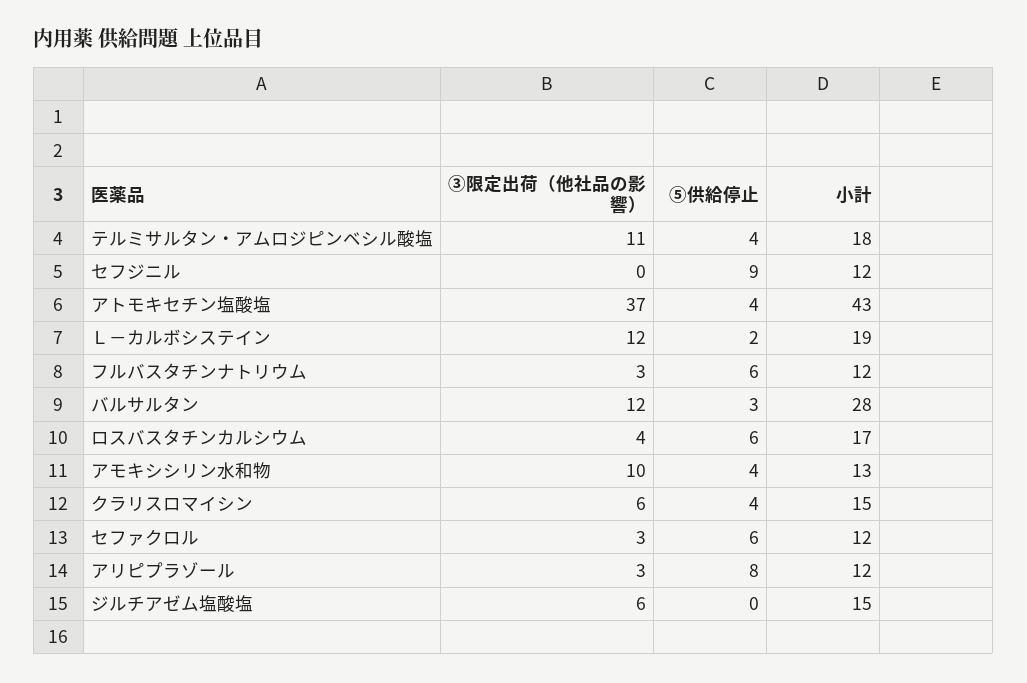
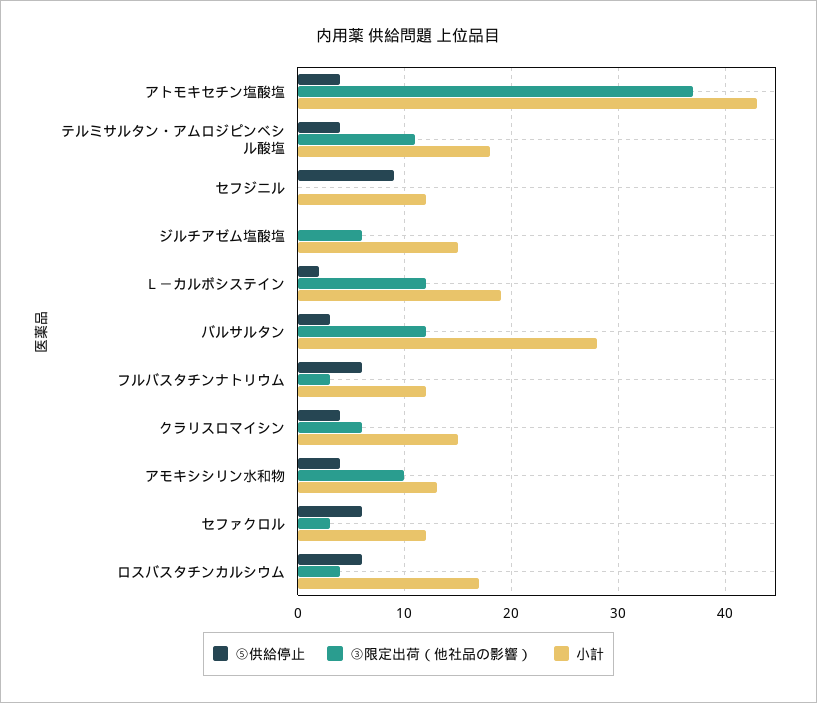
③限定出荷（他社品の影響）, アリピプラゾール: 3 -> none
⑤供給停止, アリピプラゾール: 8 -> none
小計, アリピプラゾール: 12 -> none

